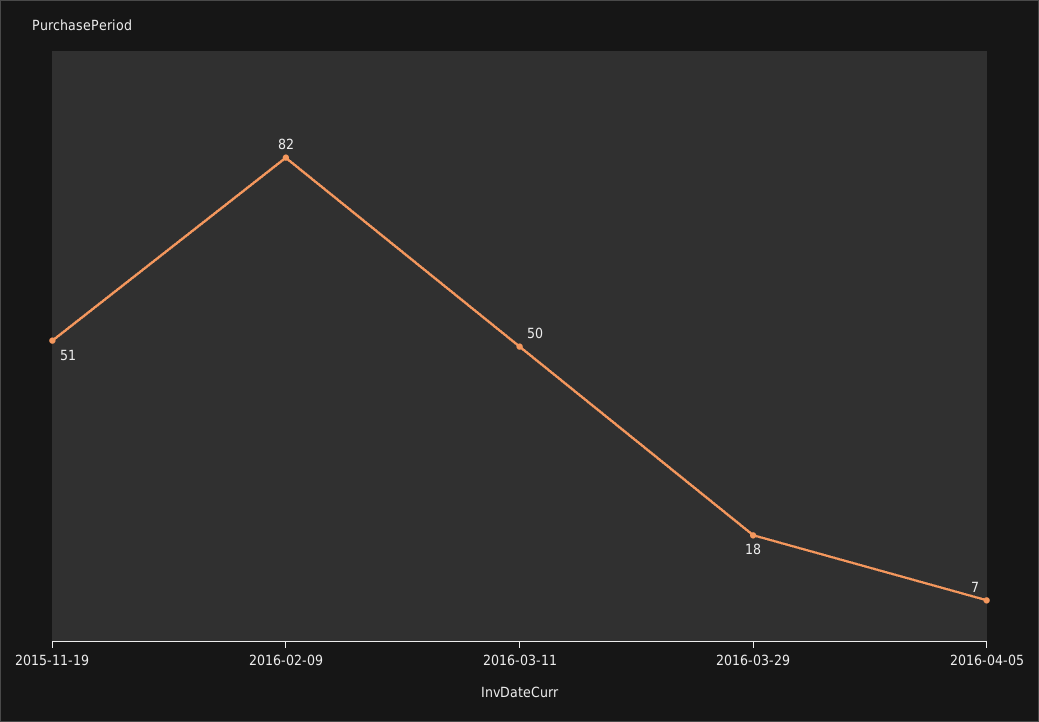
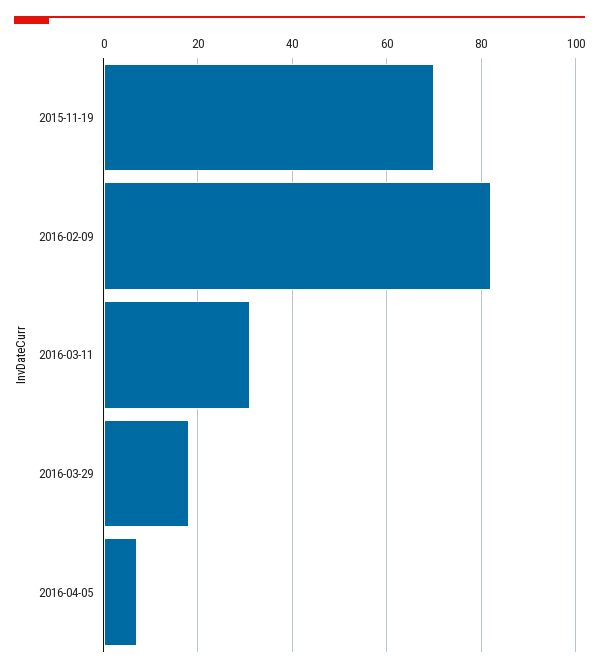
2015-11-19: 51 -> 70
2016-03-11: 50 -> 30

